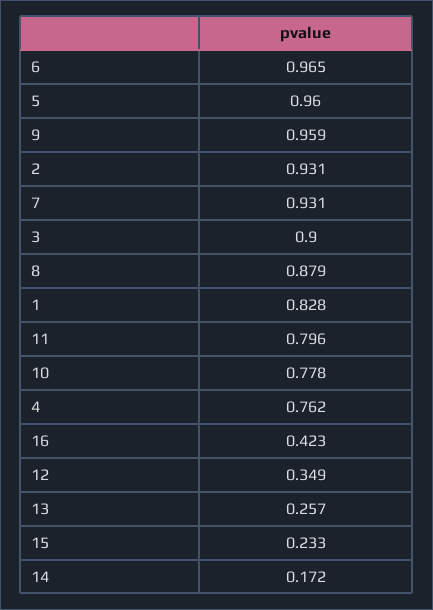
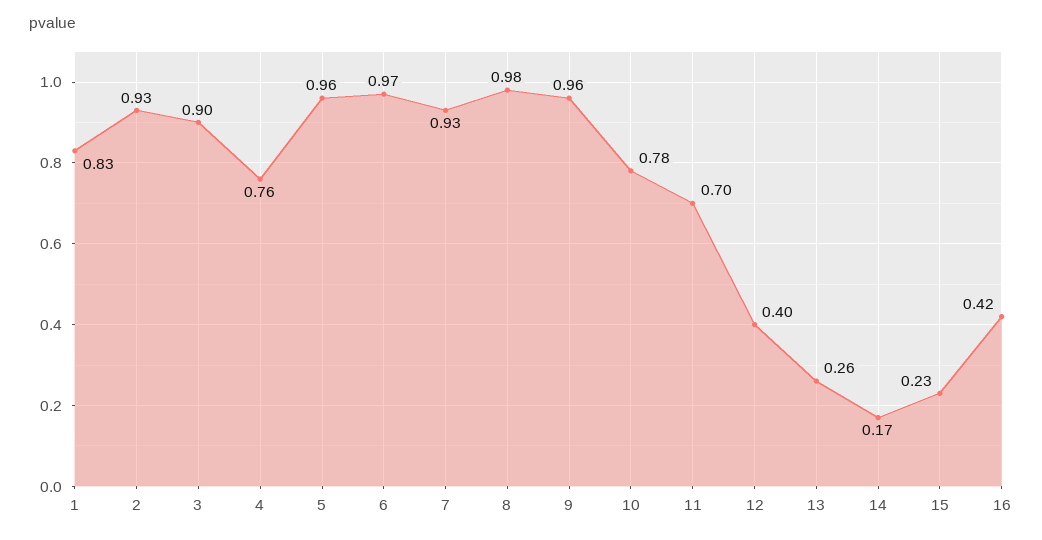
8: 0.879 -> 0.98
11: 0.796 -> 0.7
12: 0.349 -> 0.4

